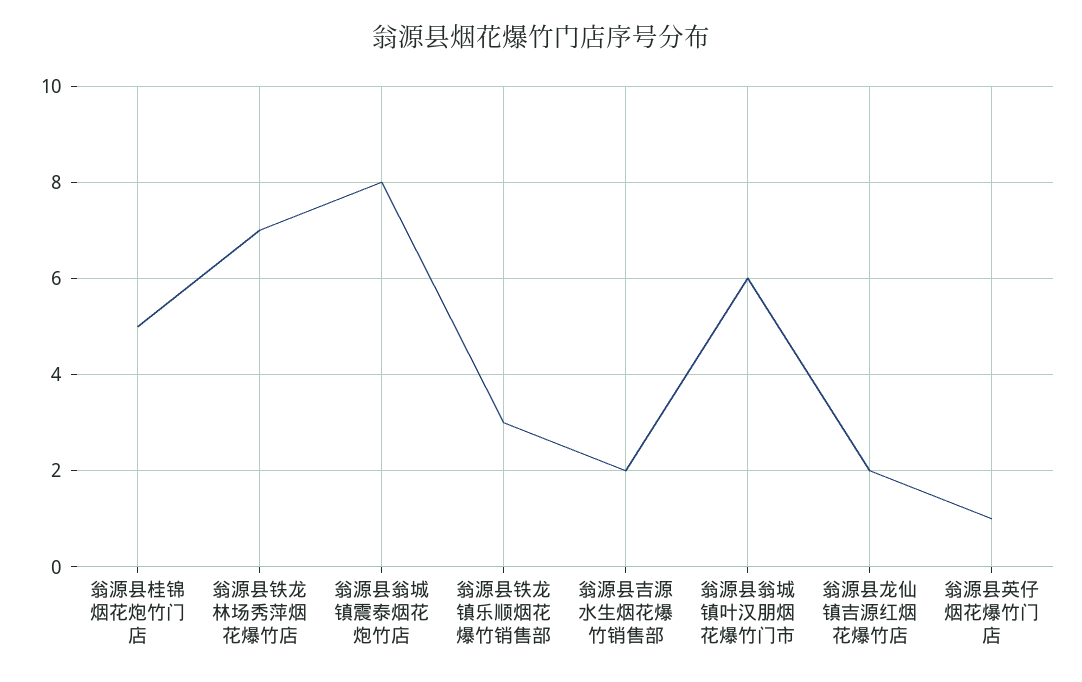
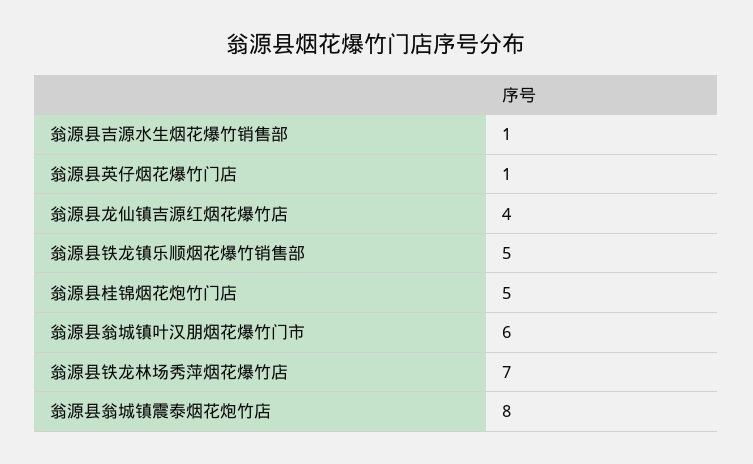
翁源县铁龙镇乐顺烟花爆竹销售部: 3 -> 5
翁源县吉源水生烟花爆竹销售部: 2 -> 1
翁源县龙仙镇吉源红烟花爆竹店: 2 -> 4

